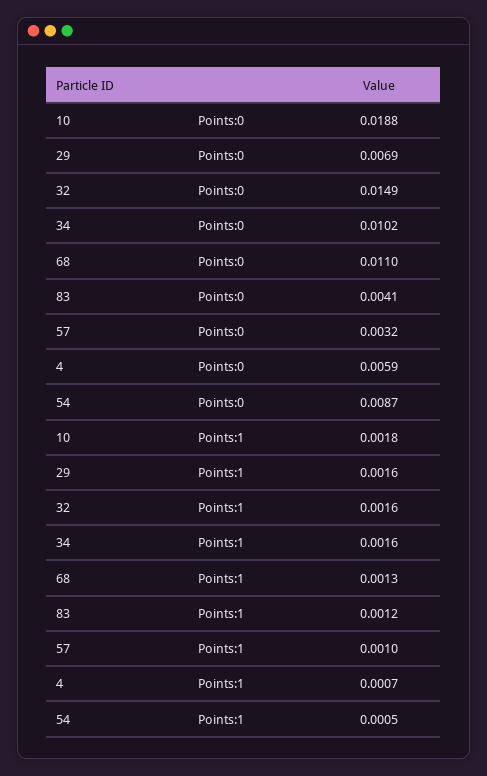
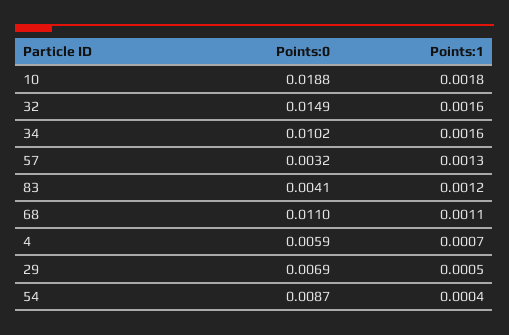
29, Points:1: 0.0016 -> 0.0005
68, Points:1: 0.0013 -> 0.0011
57, Points:1: 0.001 -> 0.0013
54, Points:1: 0.0005 -> 0.0004

